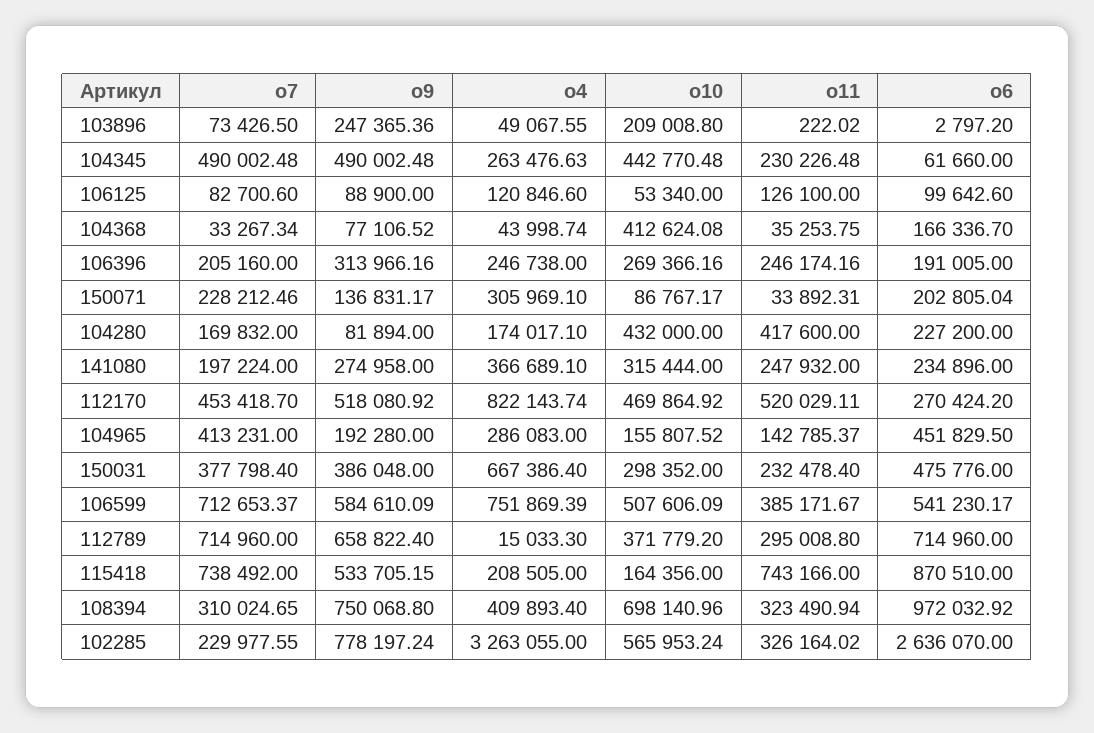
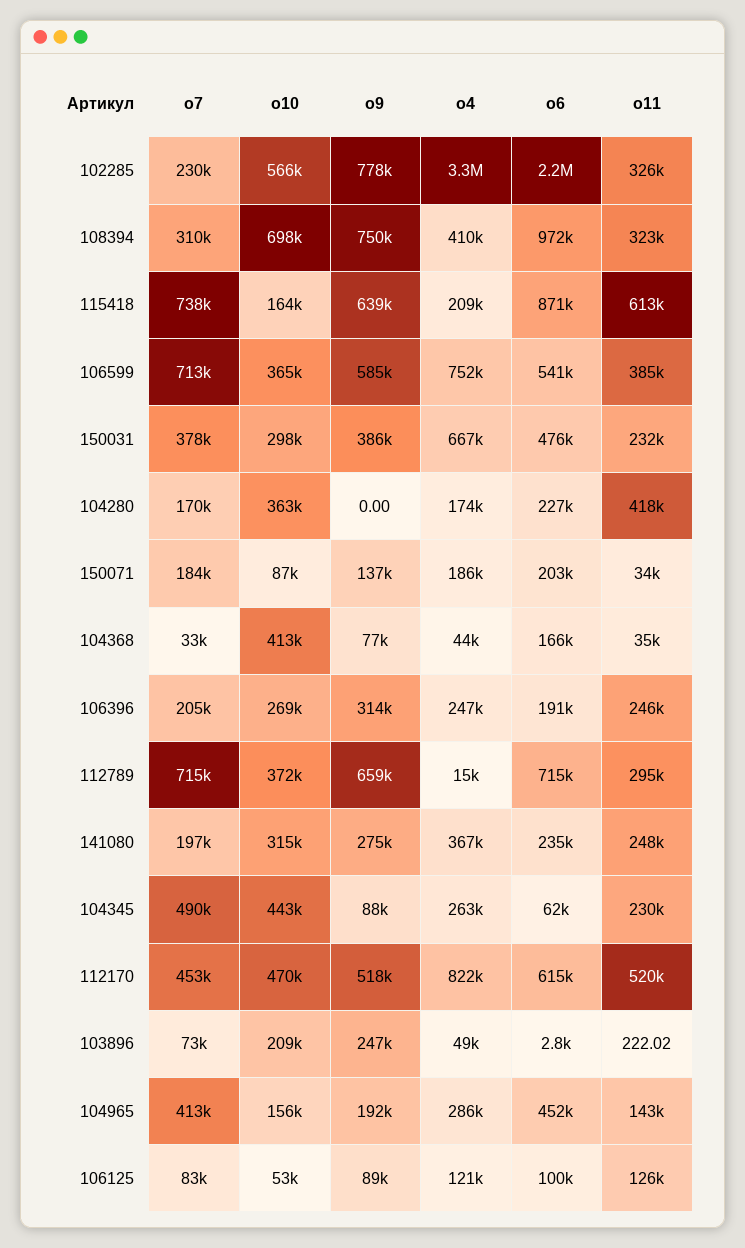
о9, 104345: 490002.48 -> 88000
о7, 150071: 228212.46 -> 184000
о4, 150071: 305969.1 -> 186000
о9, 104280: 81894 -> 0
о10, 104280: 432000 -> 363000
о6, 112170: 270424.2 -> 615000
о10, 106599: 507606.09 -> 365000
о9, 115418: 533705.15 -> 639000
о11, 115418: 743166 -> 613000
о6, 102285: 2636070 -> 2200000

